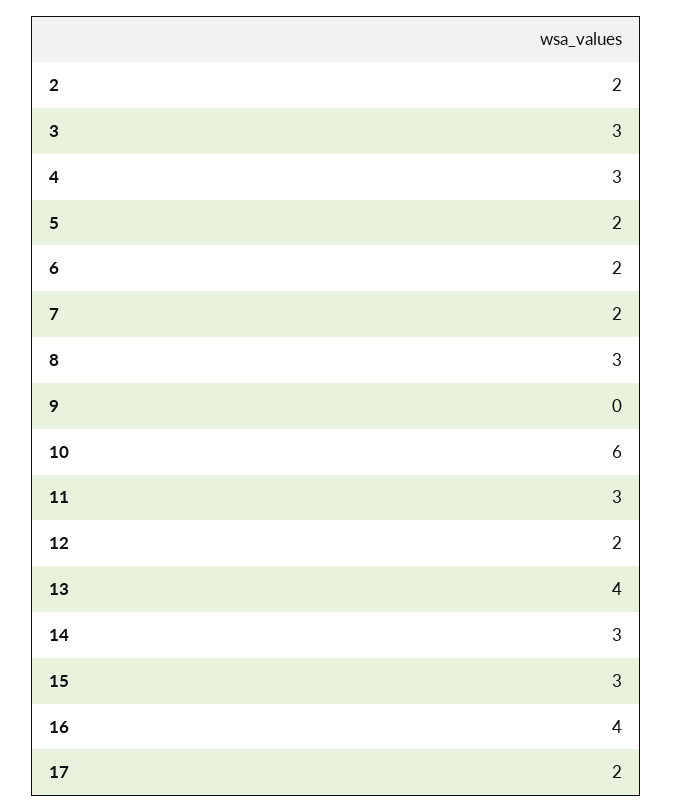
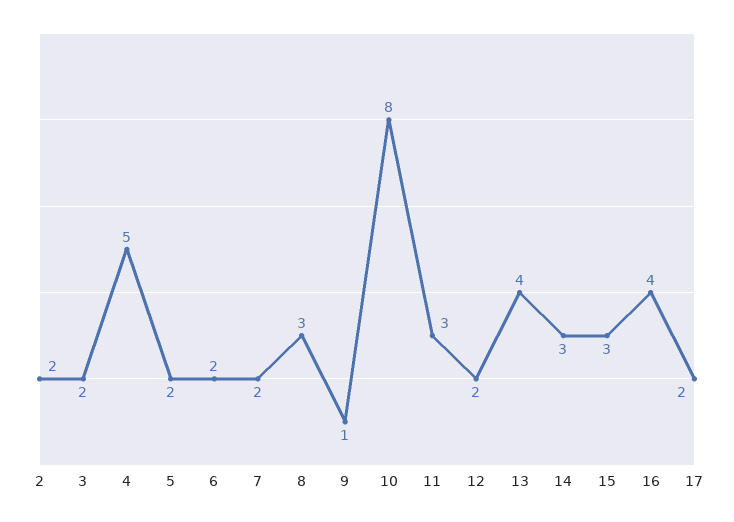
3: 3 -> 2
4: 3 -> 5
9: 0 -> 1
10: 6 -> 8

